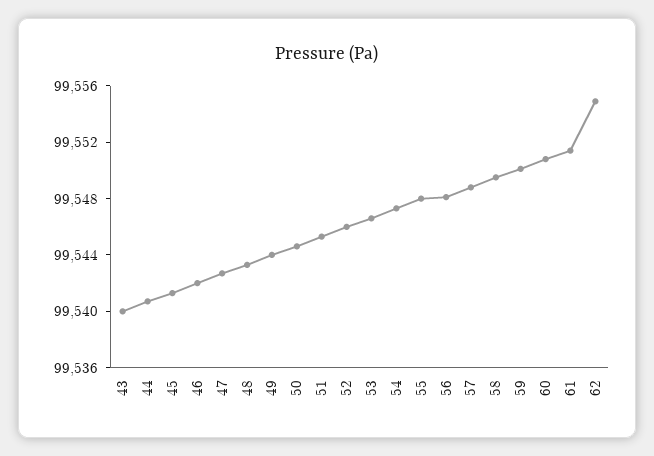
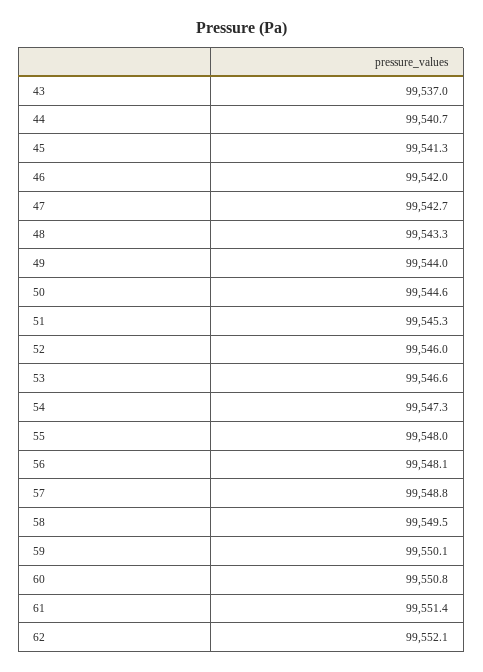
43: 99540 -> 99537
62: 99555 -> 99552.1

